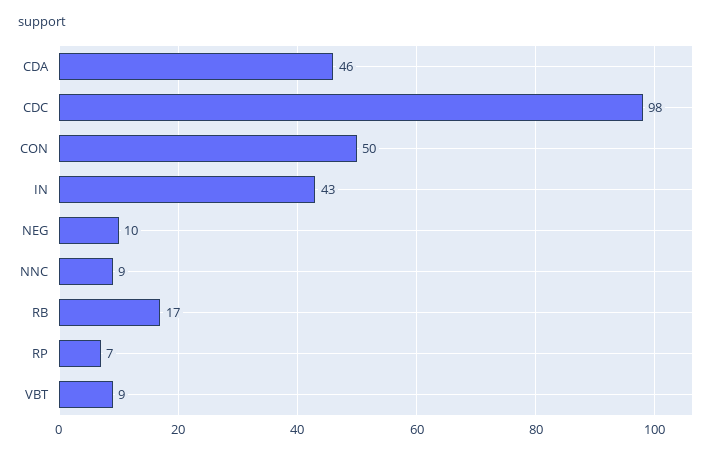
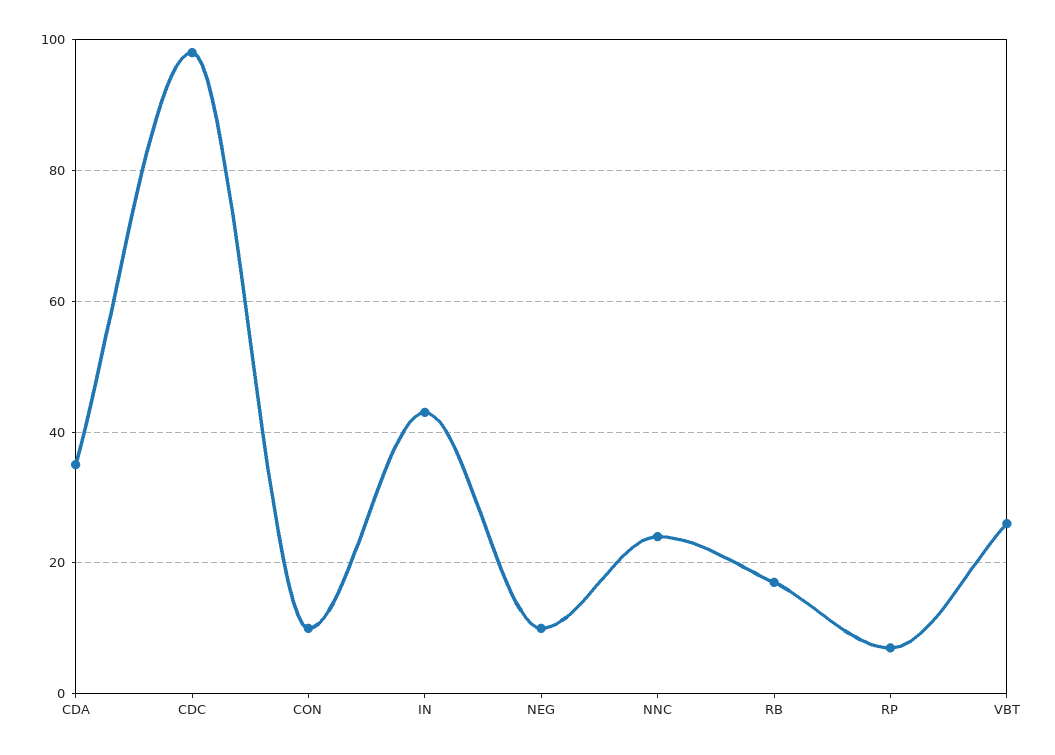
CDA: 46 -> 35
CON: 50 -> 10
NNC: 9 -> 25
VBT: 9 -> 25

